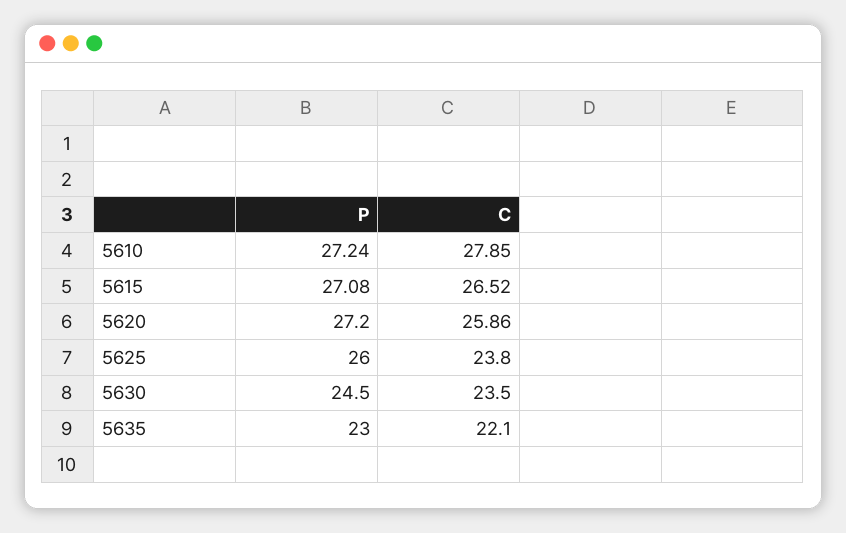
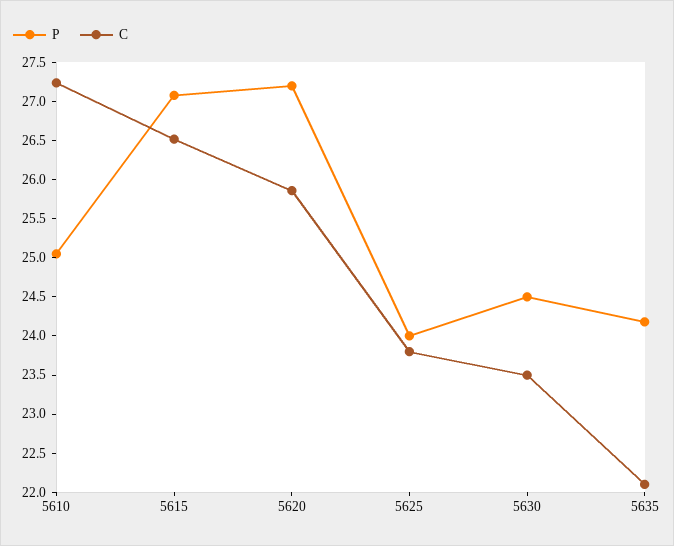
P, 5610: 27.24 -> 25
C, 5610: 27.85 -> 27.25
P, 5625: 26 -> 24
P, 5635: 23 -> 24.25

